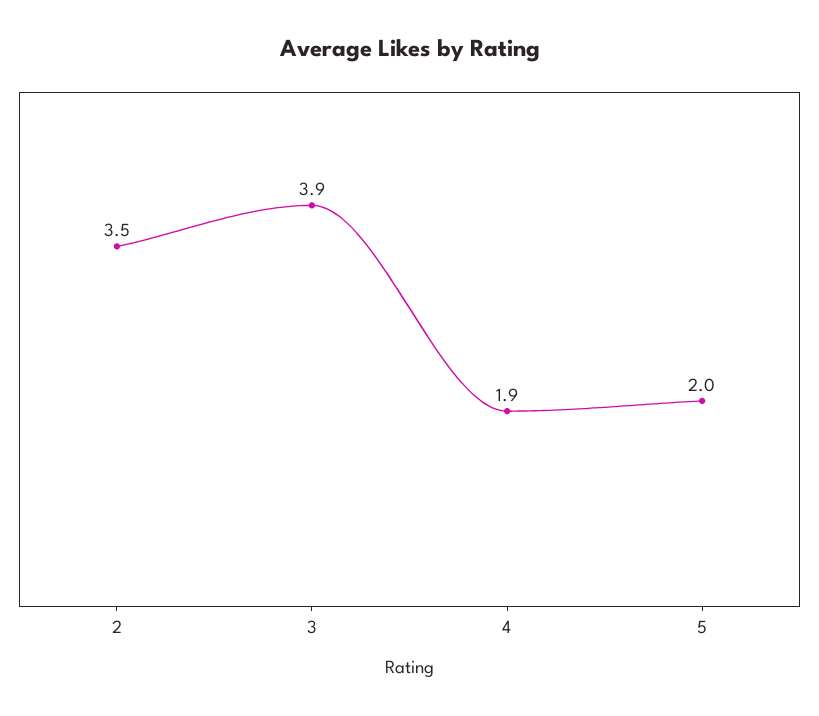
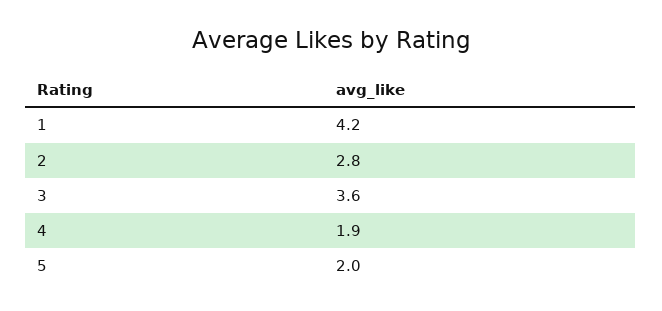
2: 3.5 -> 2.8
3: 3.9 -> 3.6
1: none -> 4.2

